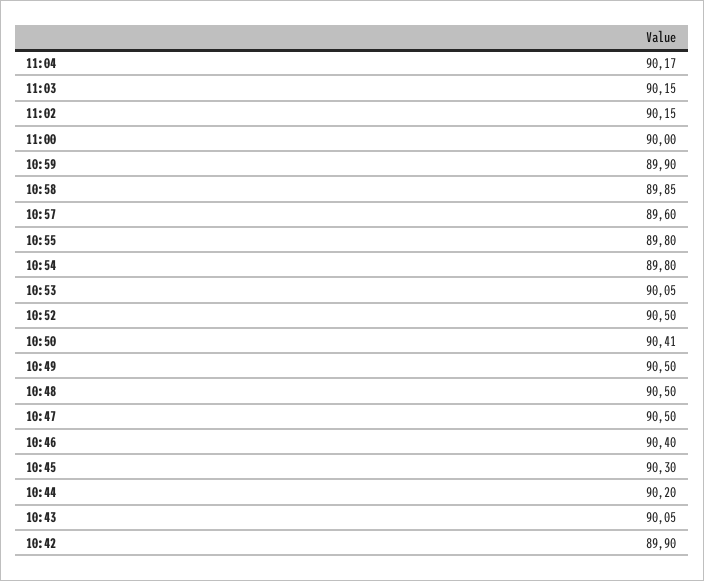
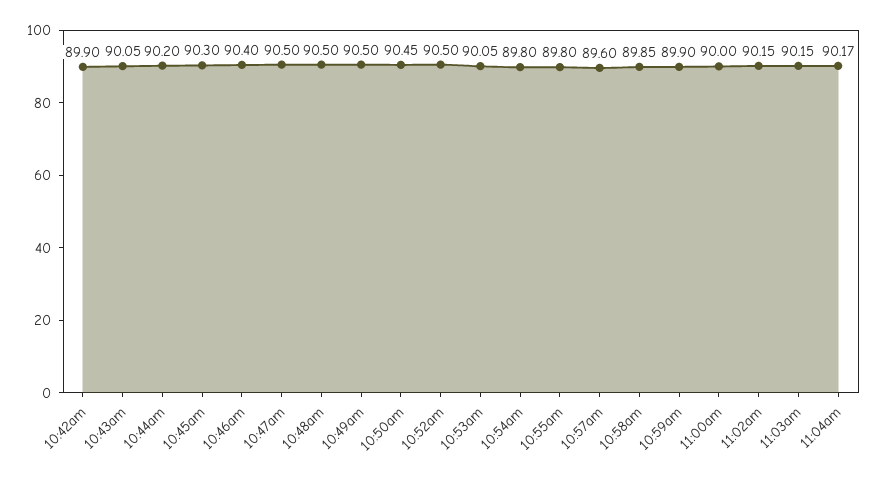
10:50: 90.41 -> 90.45

